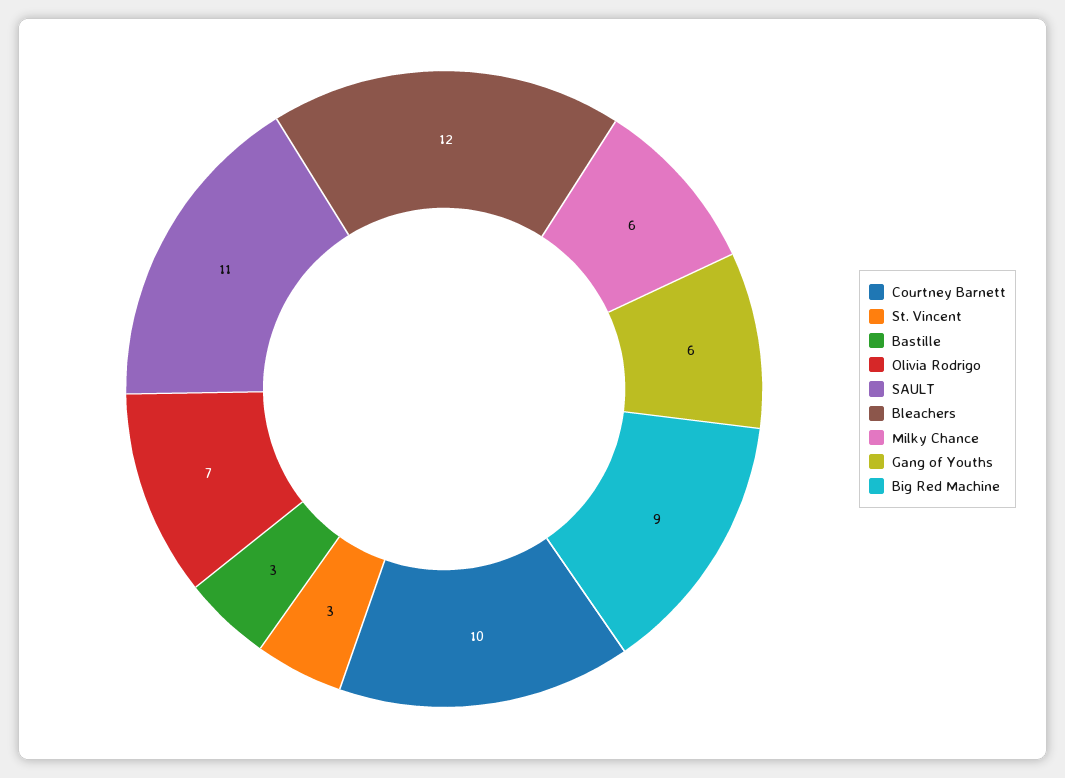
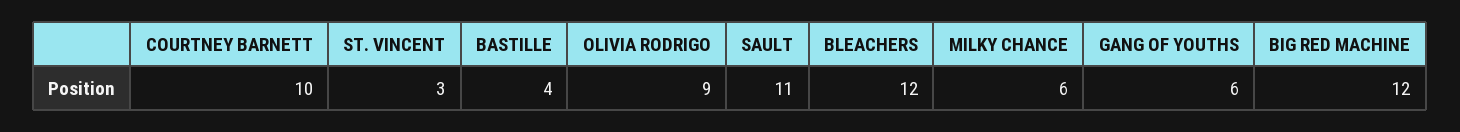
Bastille: 3 -> 4
Olivia Rodrigo: 7 -> 9
Big Red Machine: 9 -> 12

